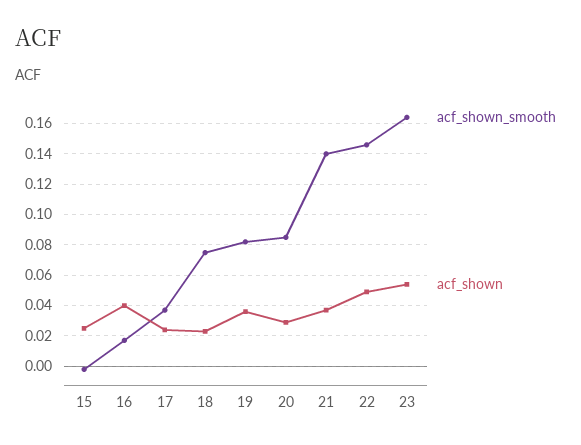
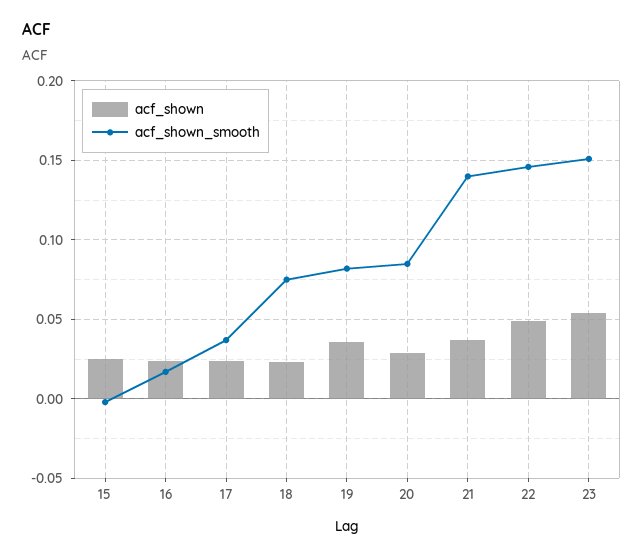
acf_shown, 16: 0.04 -> 0.025
acf_shown_smooth, 23: 0.165 -> 0.15

